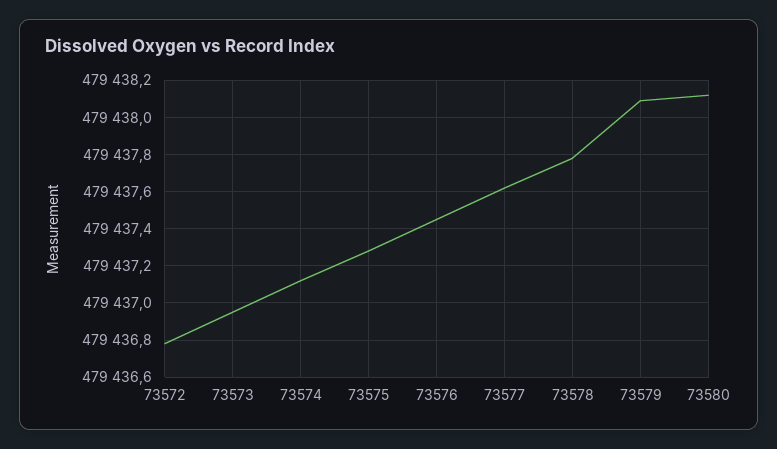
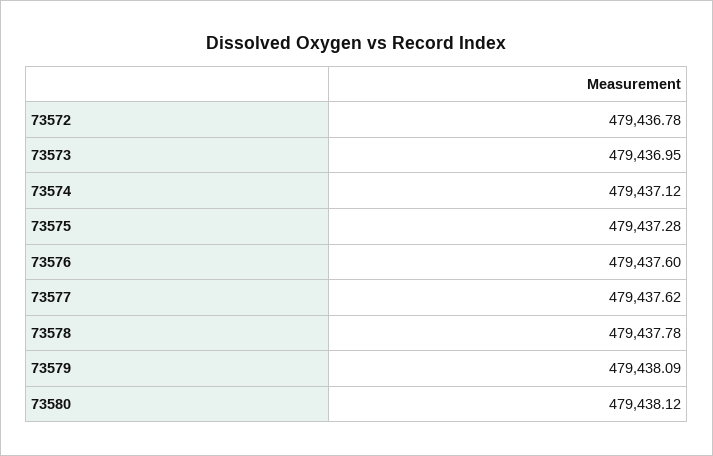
73576: 479437.45 -> 479437.6

